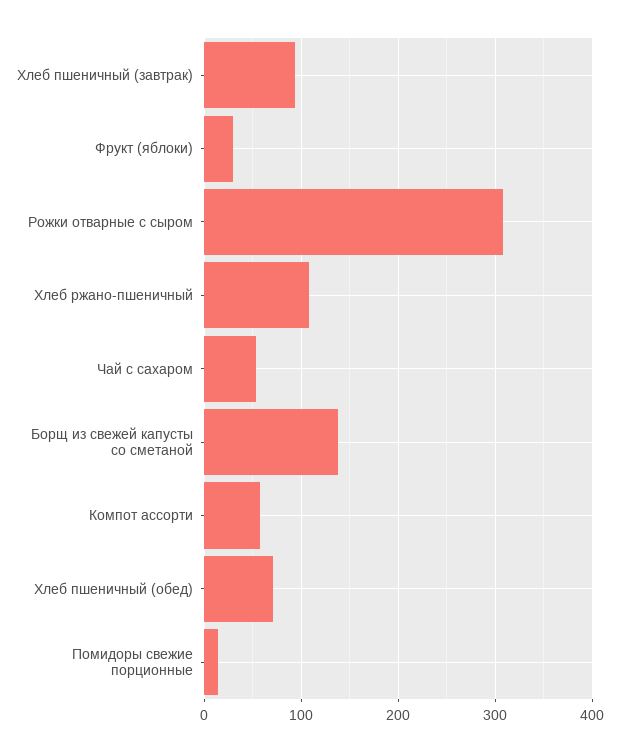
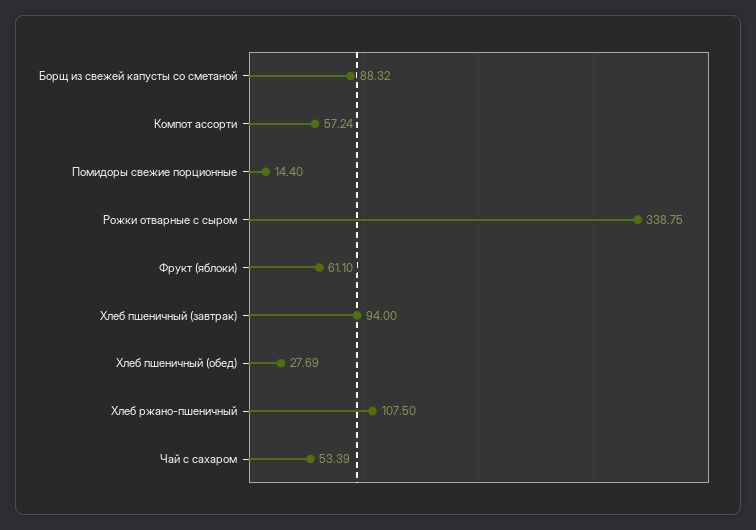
Фрукт (яблоки): 30 -> 61.1
Рожки отварные с сыром: 310 -> 338.75
Борщ из свежей капусты со сметаной: 140 -> 88.32
Хлеб пшеничный (обед): 70 -> 27.69

